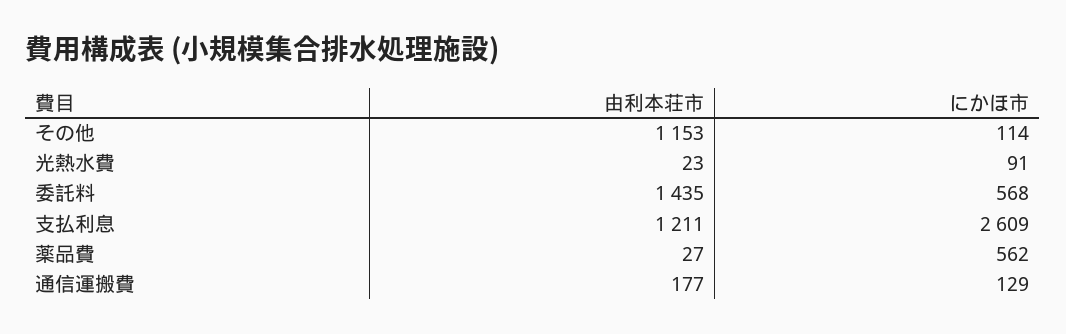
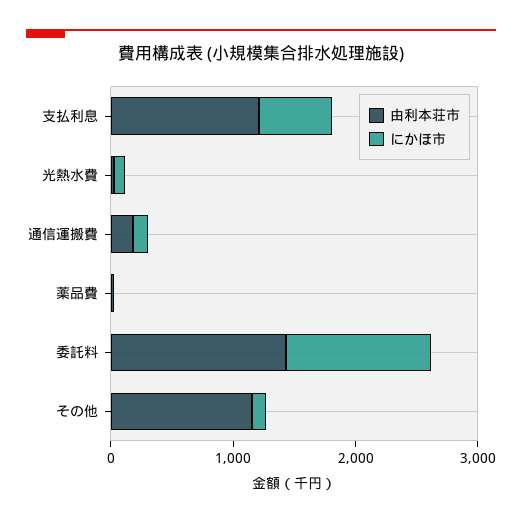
にかほ市, 委託料: 568 -> 1200
にかほ市, 支払利息: 2609 -> 600
にかほ市, 薬品費: 562 -> 0

